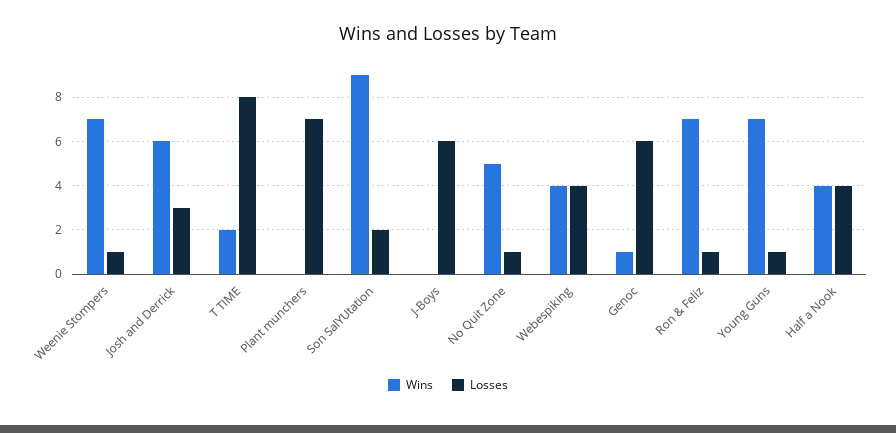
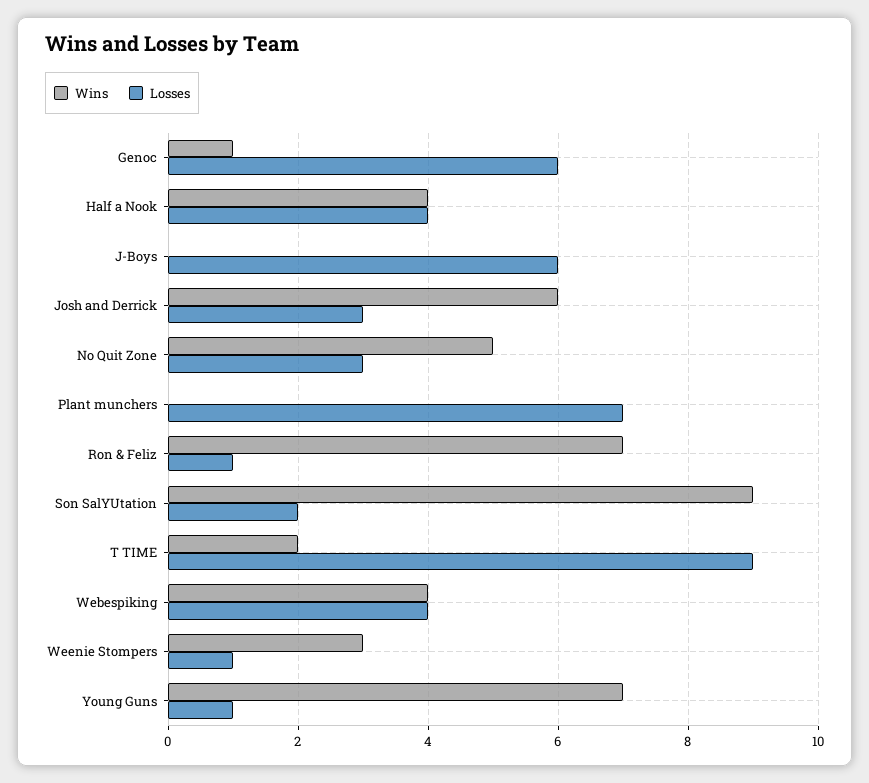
Wins, Weenie Stompers: 7 -> 3
Losses, T TIME: 8 -> 9
Losses, No Quit Zone: 1 -> 3

